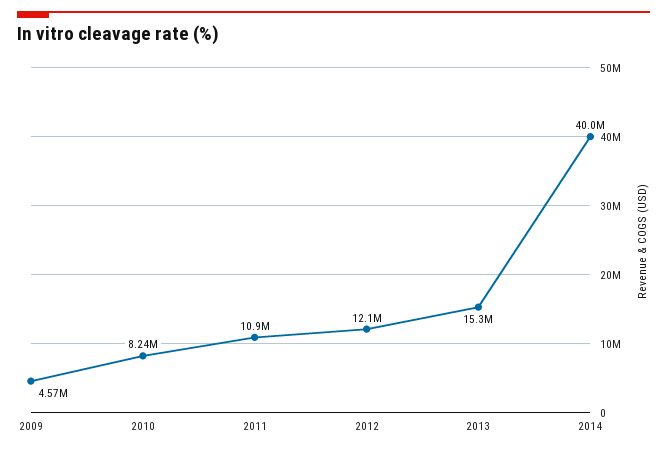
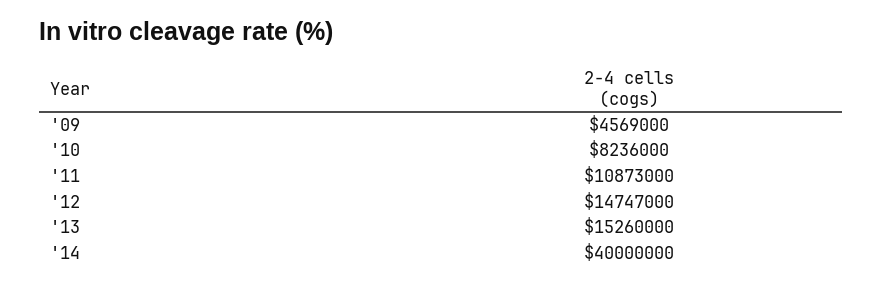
2012: 12100000 -> 14747000

